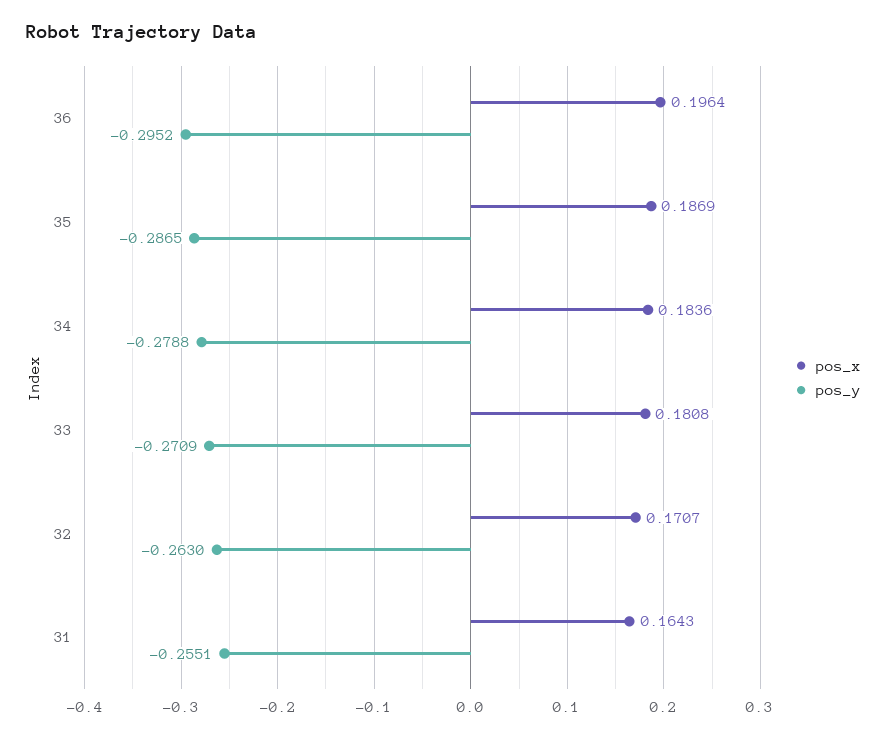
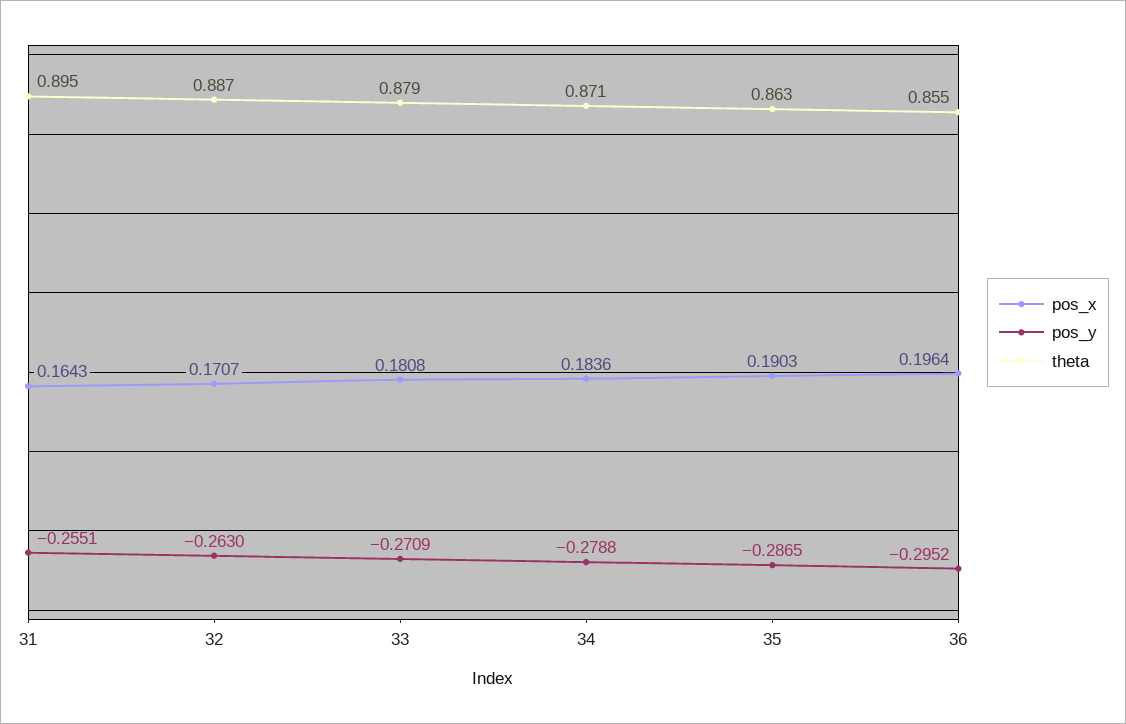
pos_x, 35: 0.1869 -> 0.1903
theta, 31: none -> 0.895
theta, 32: none -> 0.887
theta, 33: none -> 0.879
theta, 34: none -> 0.871
theta, 35: none -> 0.863
theta, 36: none -> 0.855

